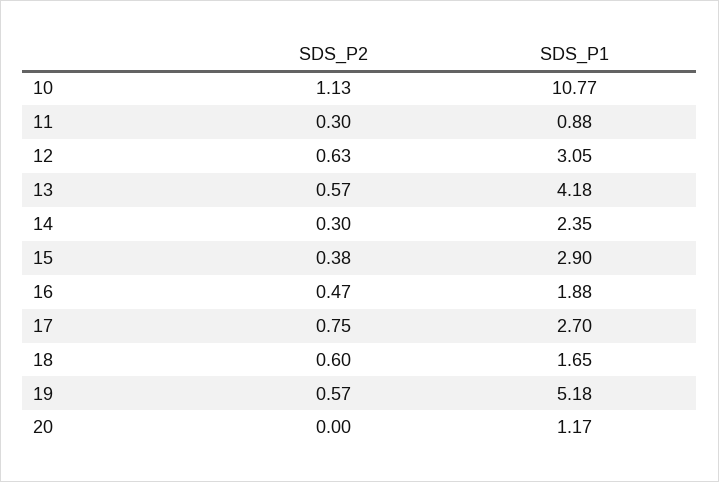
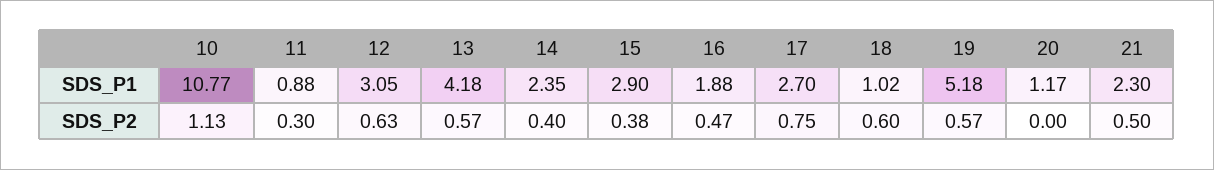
SDS_P2, 14: 0.3 -> 0.4
SDS_P1, 18: 1.65 -> 1.02
SDS_P1, 21: none -> 2.3
SDS_P2, 21: none -> 0.5

